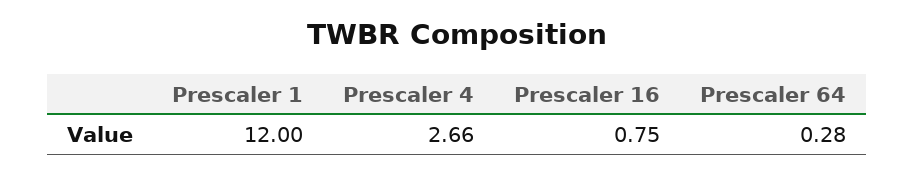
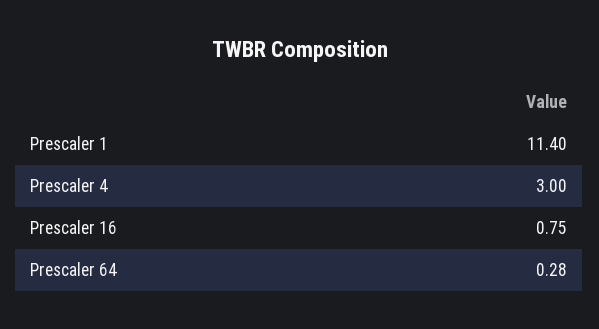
Prescaler 1: 12 -> 11.4
Prescaler 4: 2.66 -> 3

